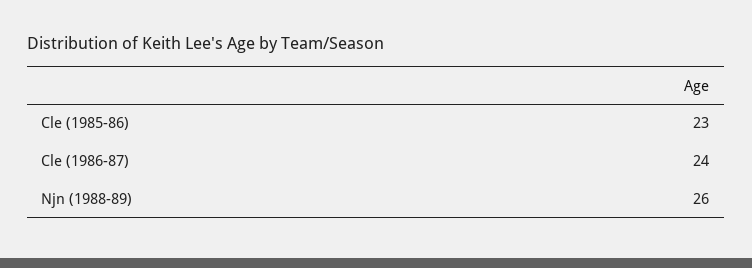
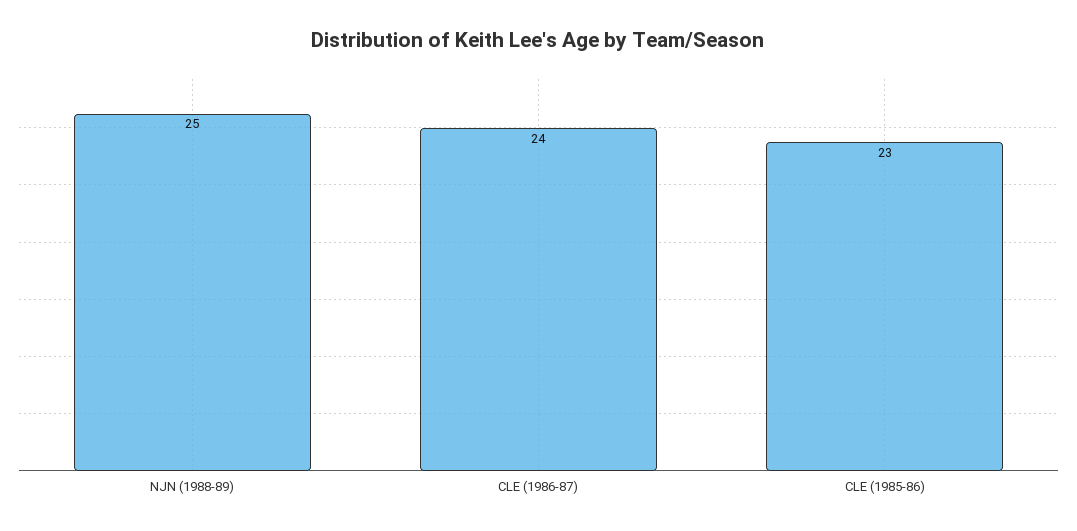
Njn (1988-89): 26 -> 25

